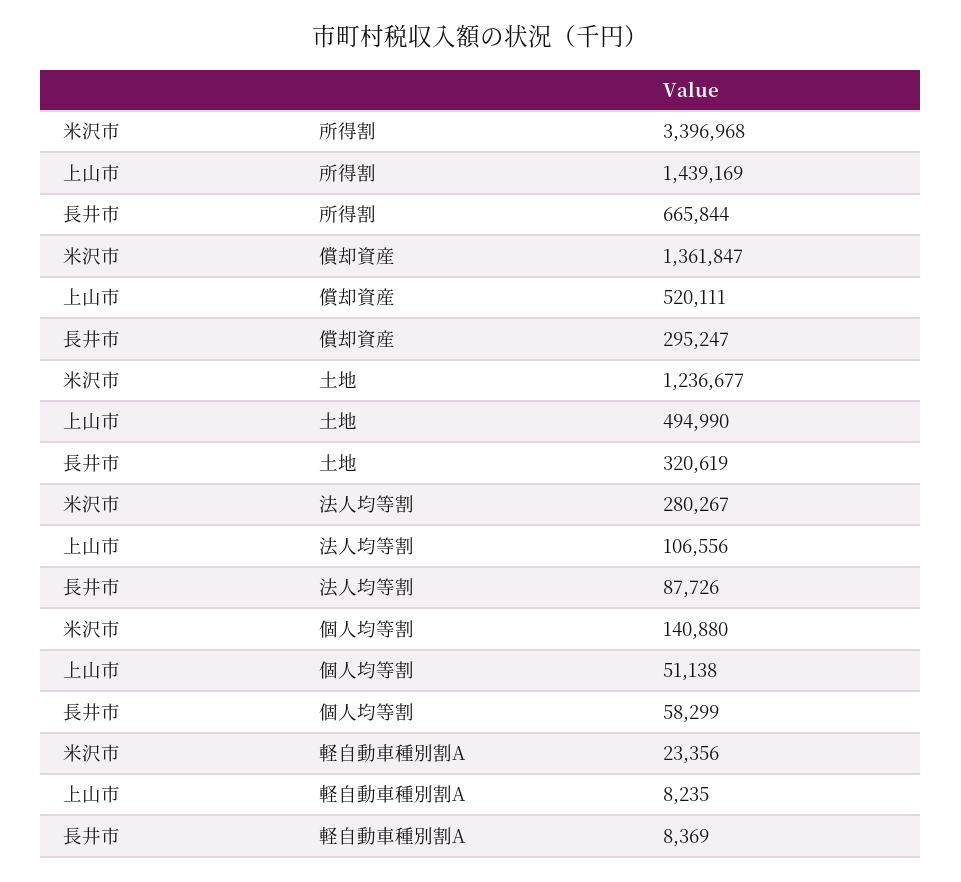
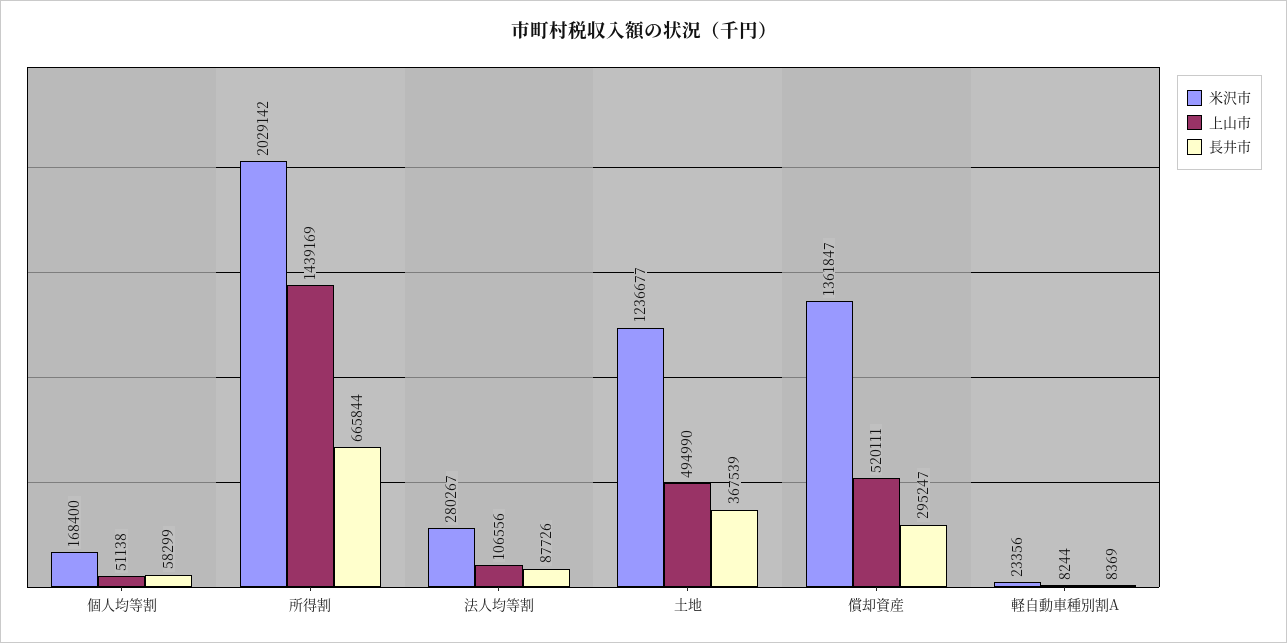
米沢市, 所得割: 3396968 -> 2029142
長井市, 土地: 320619 -> 367539
米沢市, 個人均等割: 140880 -> 168400
上山市, 軽自動車種別割A: 8235 -> 8244

